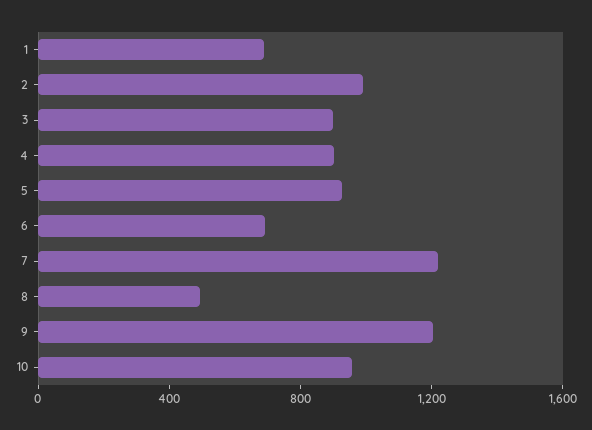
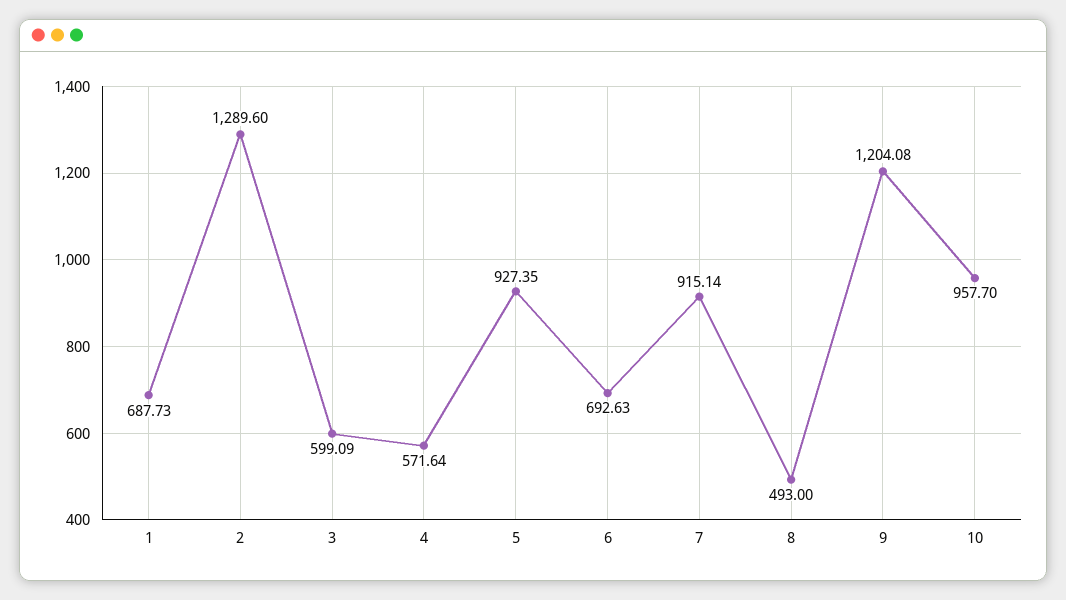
2: 1000 -> 1289.6
3: 900 -> 599.09
4: 900 -> 571.64
7: 1200 -> 915.14

